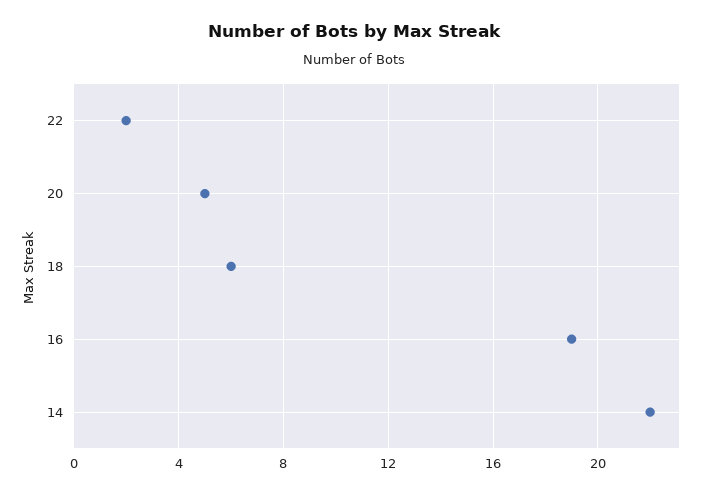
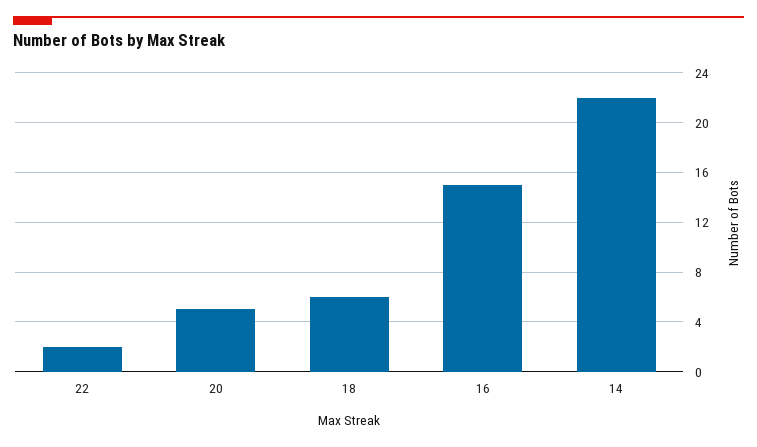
16: 19 -> 15

